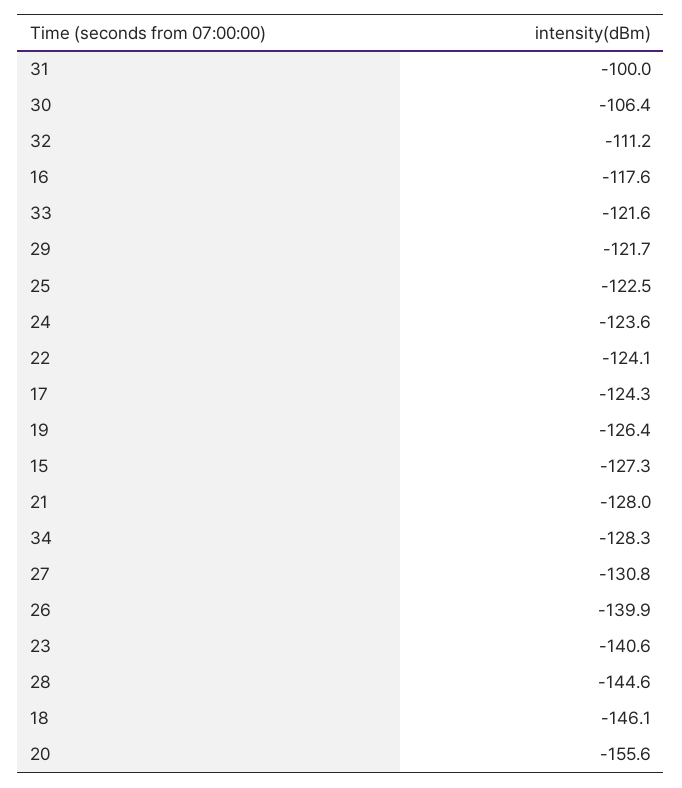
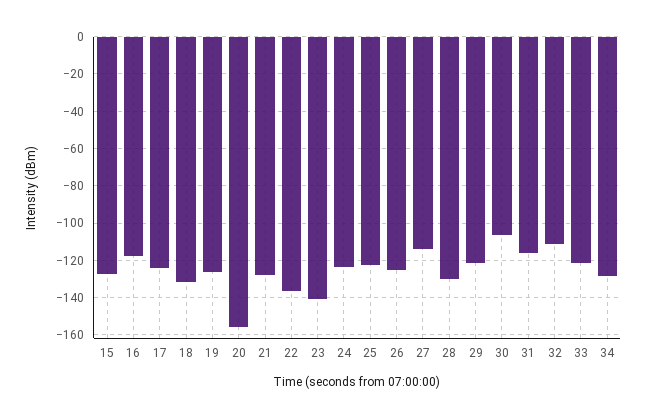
31: -100 -> -115
22: -124.1 -> -135
27: -130.8 -> -115
26: -139.9 -> -125
28: -144.6 -> -130
18: -146.1 -> -130

